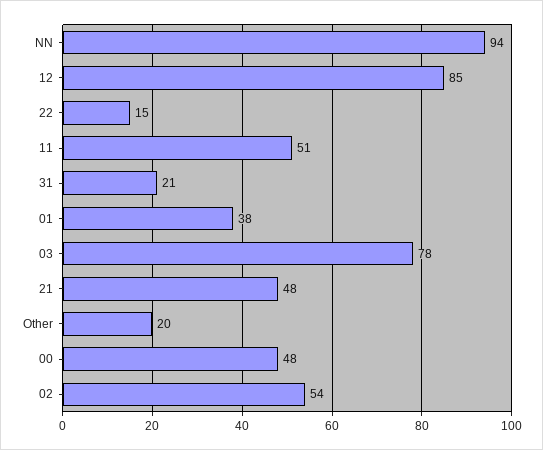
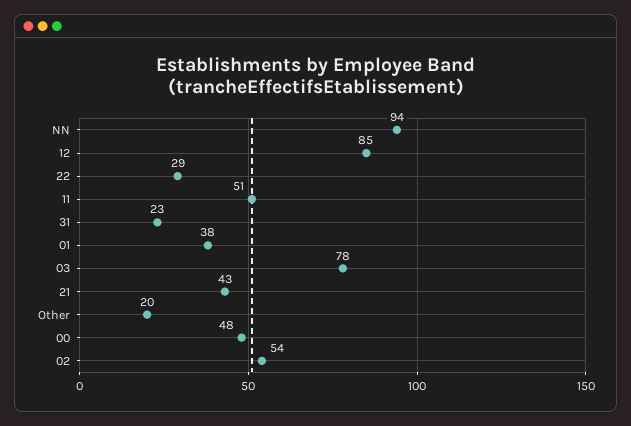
22: 15 -> 29
31: 21 -> 23
21: 48 -> 43

